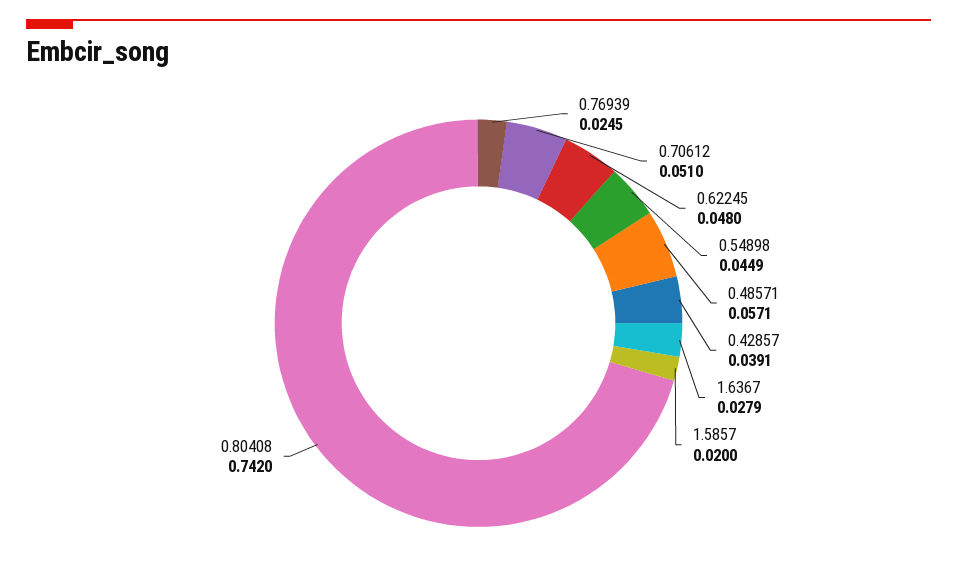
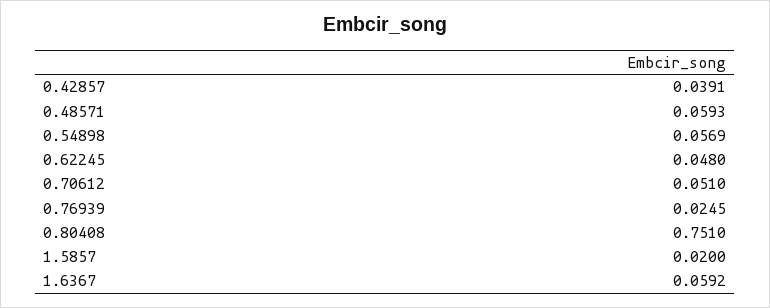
0.54898: 0.0449 -> 0.0569
0.48571: 0.0571 -> 0.0593
1.6367: 0.0279 -> 0.0592
0.80408: 0.742 -> 0.751

